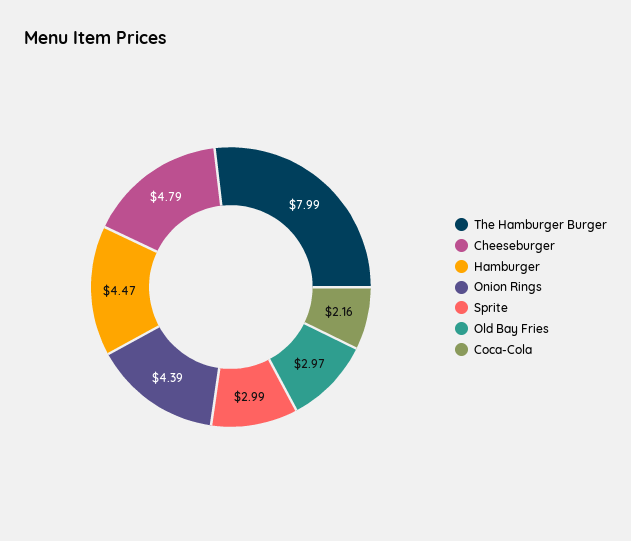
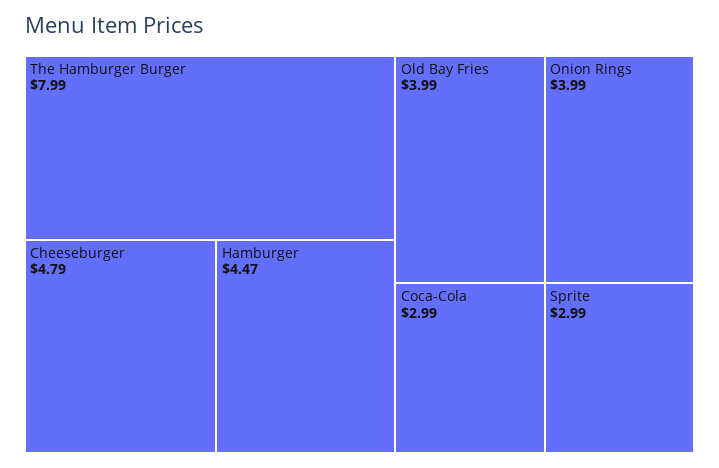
Onion Rings: 4.39 -> 3.99
Old Bay Fries: 2.97 -> 3.99
Coca-Cola: 2.16 -> 2.99

